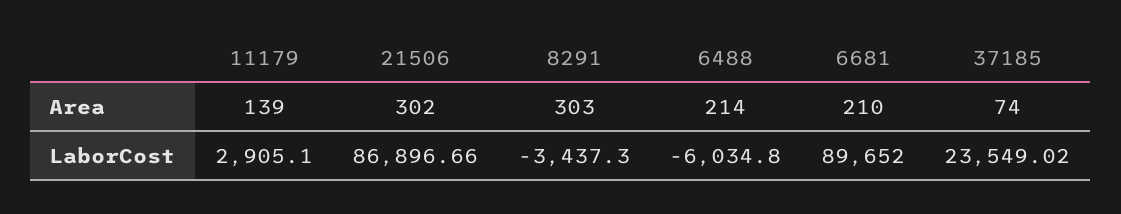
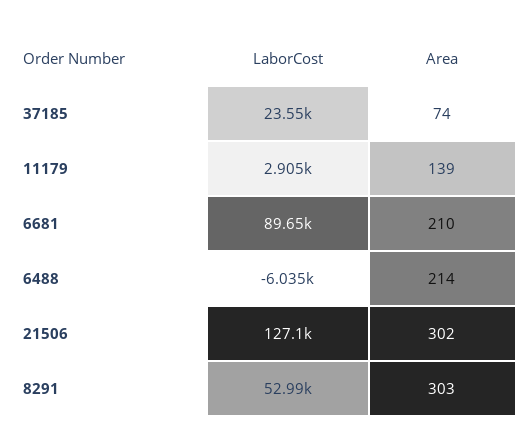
21506, LaborCost: 86896.66 -> 127100
8291, LaborCost: -3437.3 -> 52990

